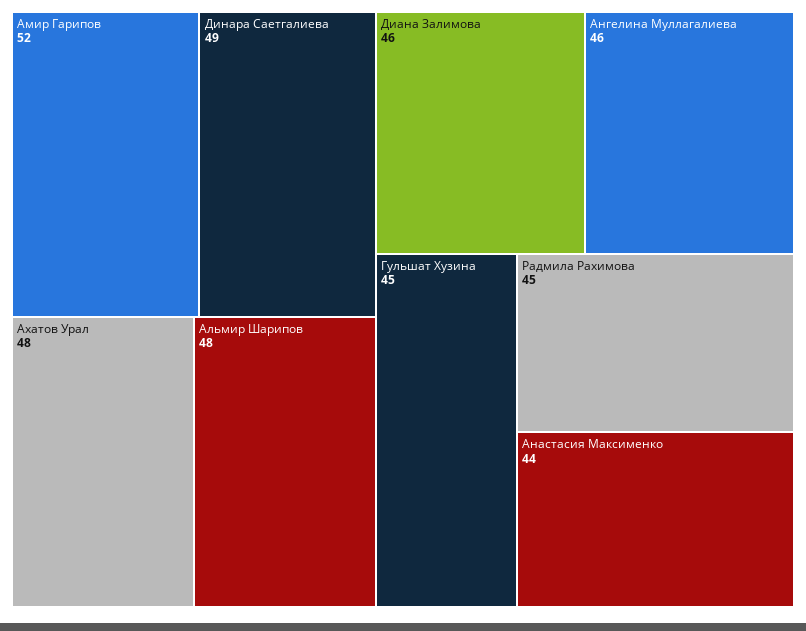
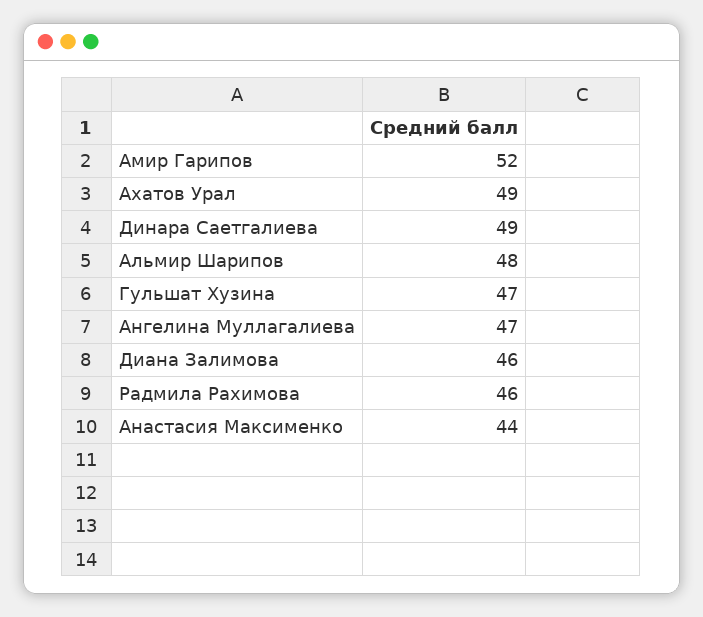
Ахатов Урал: 48 -> 49
Ангелина Муллагалиева: 46 -> 47
Гульшат Хузина: 45 -> 47
Радмила Рахимова: 45 -> 46

